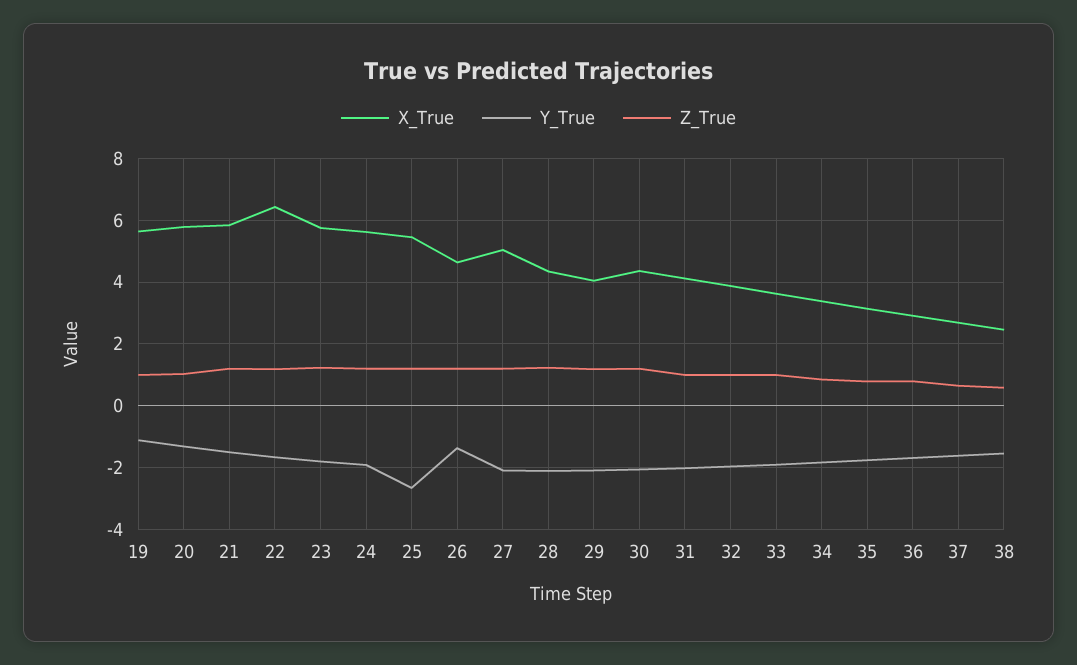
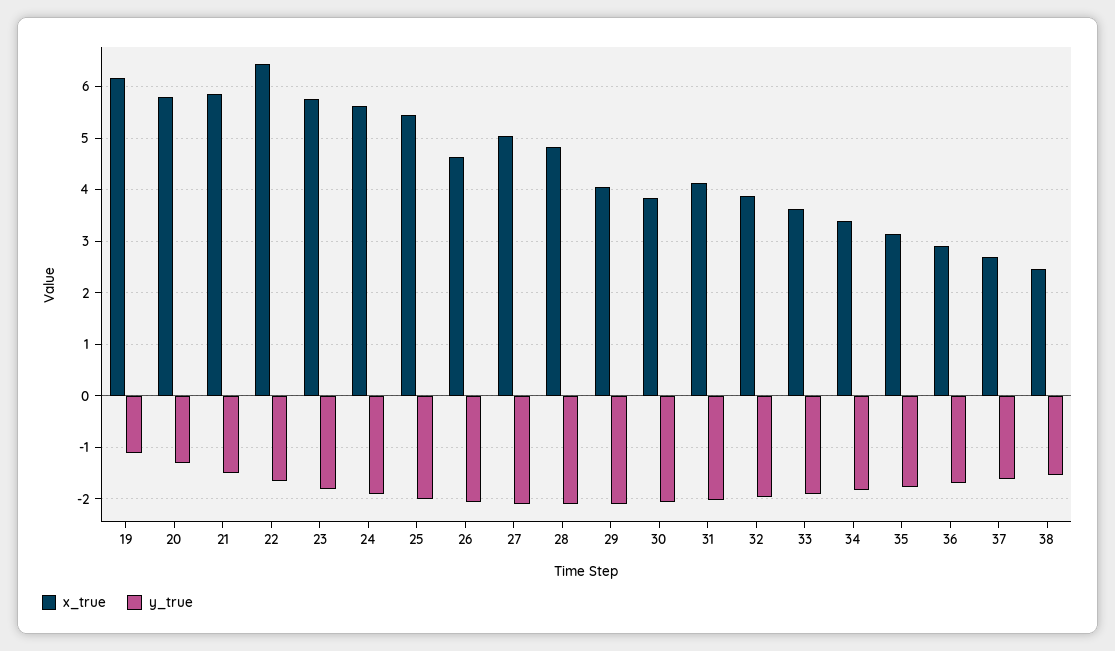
X_True, 19: 5.6 -> 6.2
Z_True, 19: 1 -> none
Z_True, 20: 1 -> none
Z_True, 21: 1.2 -> none
Z_True, 22: 1.2 -> none
Z_True, 23: 1.2 -> none
Z_True, 24: 1.2 -> none
Y_True, 25: -2.6 -> -2
Z_True, 25: 1.2 -> none
Y_True, 26: -1.4 -> -2
Z_True, 26: 1.2 -> none
Z_True, 27: 1.2 -> none
X_True, 28: 4.4 -> 4.8
Z_True, 28: 1.2 -> none
Z_True, 29: 1.2 -> none
X_True, 30: 4.4 -> 3.8
Z_True, 30: 1.2 -> none
Z_True, 31: 1 -> none
Z_True, 32: 1 -> none
Z_True, 33: 1 -> none
Z_True, 34: 0.8 -> none
Z_True, 35: 0.8 -> none
Z_True, 36: 0.8 -> none
Z_True, 37: 0.6 -> none
Z_True, 38: 0.6 -> none

